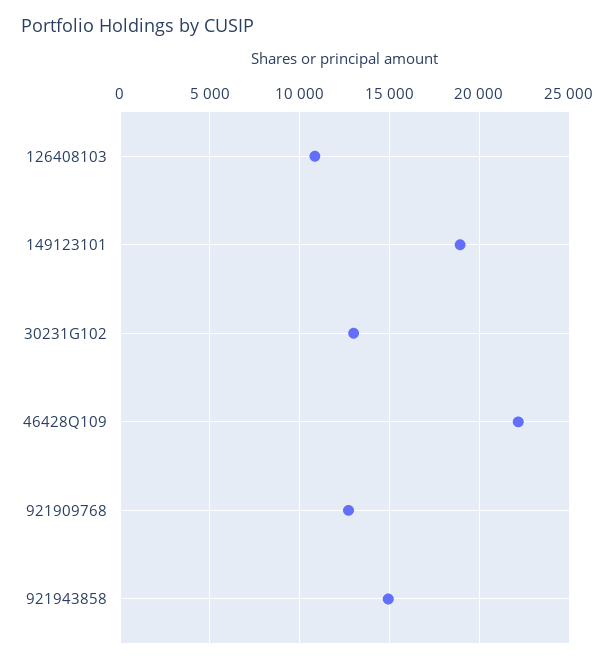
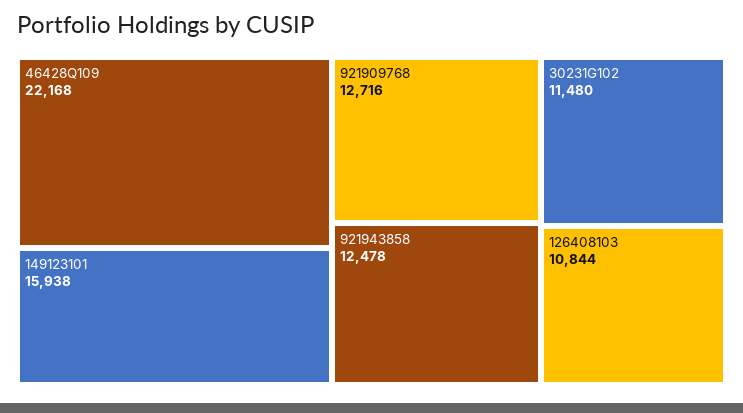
149123101: 19000 -> 15938
30231G102: 13000 -> 11480
921943858: 15000 -> 12478

